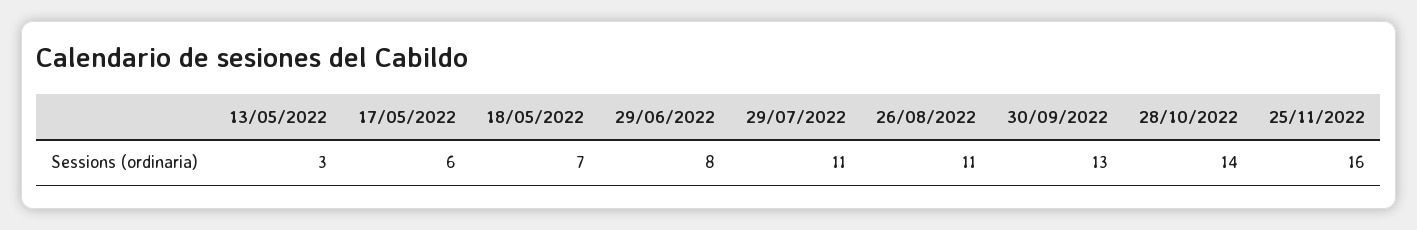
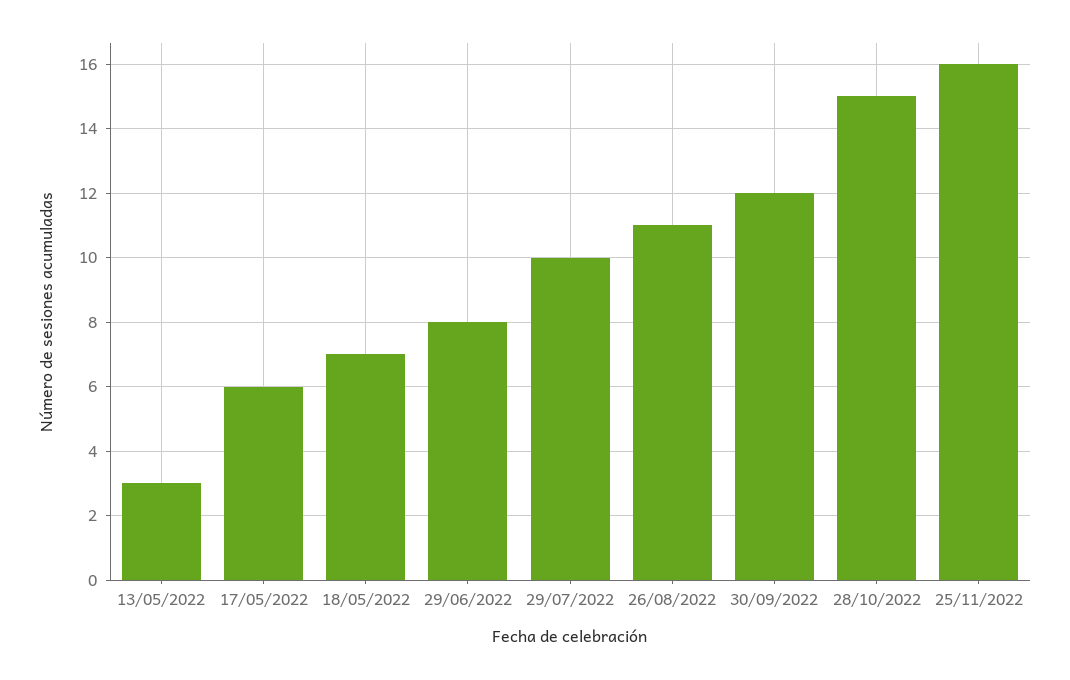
29/07/2022: 11 -> 10
30/09/2022: 13 -> 12
28/10/2022: 14 -> 15

